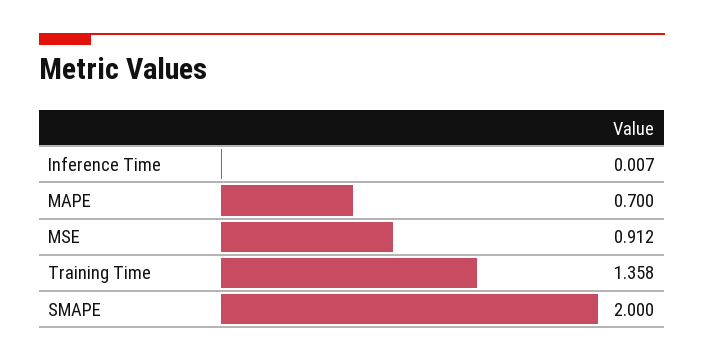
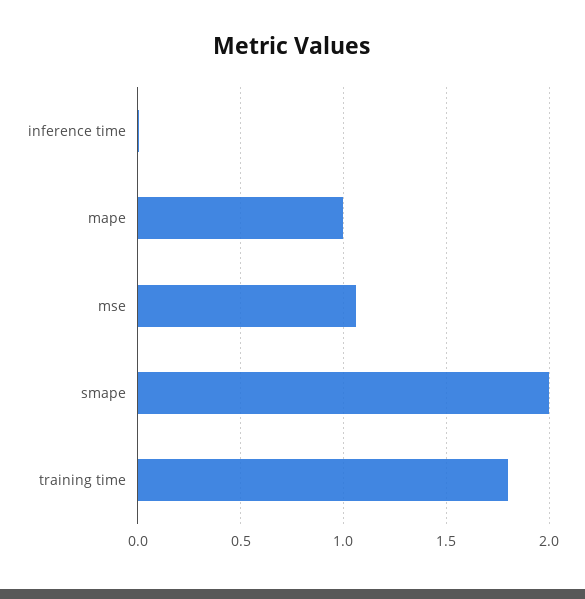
MAPE: 0.7 -> 1
MSE: 0.912 -> 1.05
Training Time: 1.358 -> 1.8

